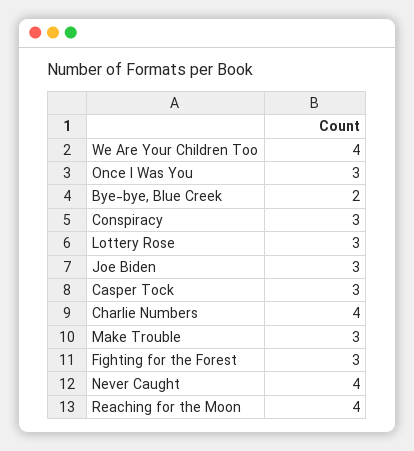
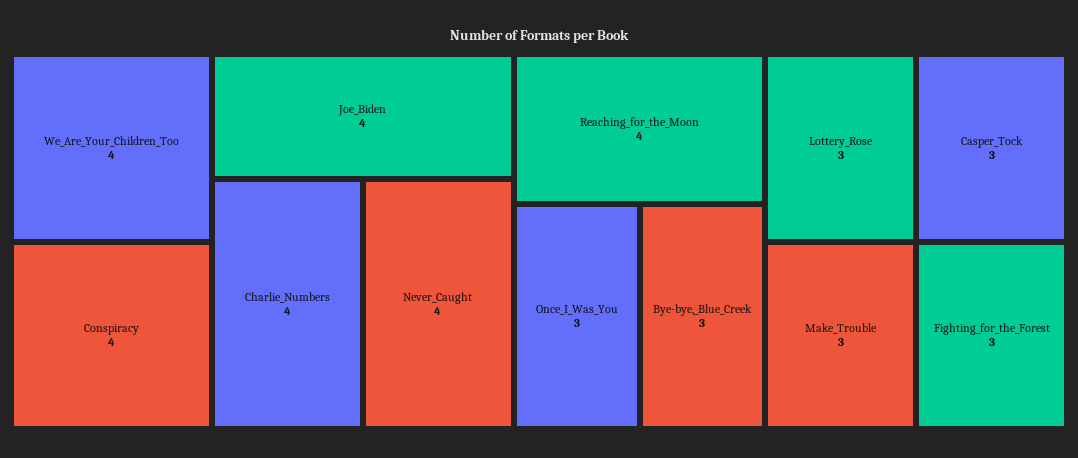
Bye-bye, Blue Creek: 2 -> 3
Conspiracy: 3 -> 4
Joe Biden: 3 -> 4

